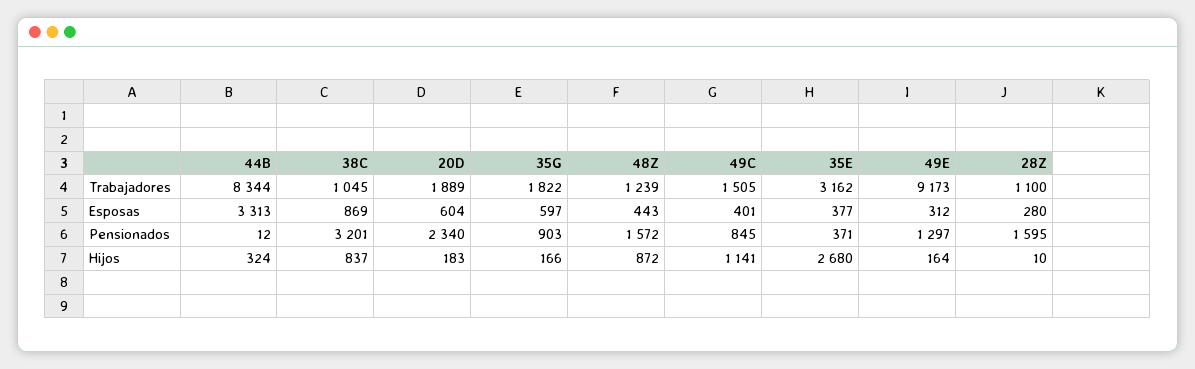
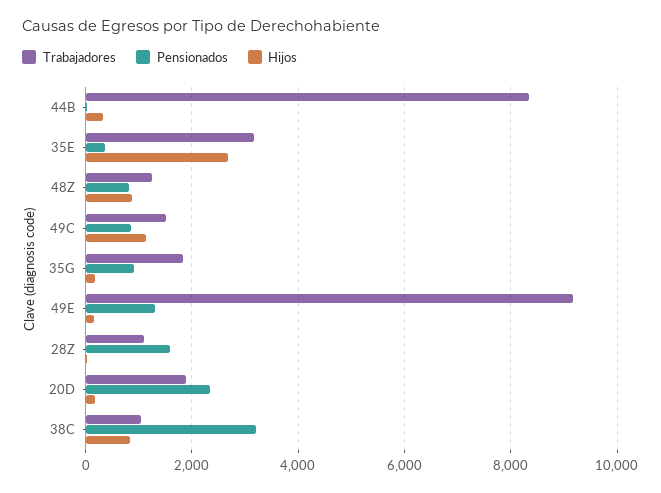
Esposas, 44B: 3313 -> none
Esposas, 38C: 869 -> none
Esposas, 20D: 604 -> none
Esposas, 35G: 597 -> none
Esposas, 48Z: 443 -> none
Esposas, 49C: 401 -> none
Esposas, 35E: 377 -> none
Esposas, 49E: 312 -> none
Esposas, 28Z: 280 -> none
Pensionados, 48Z: 1572 -> 800

